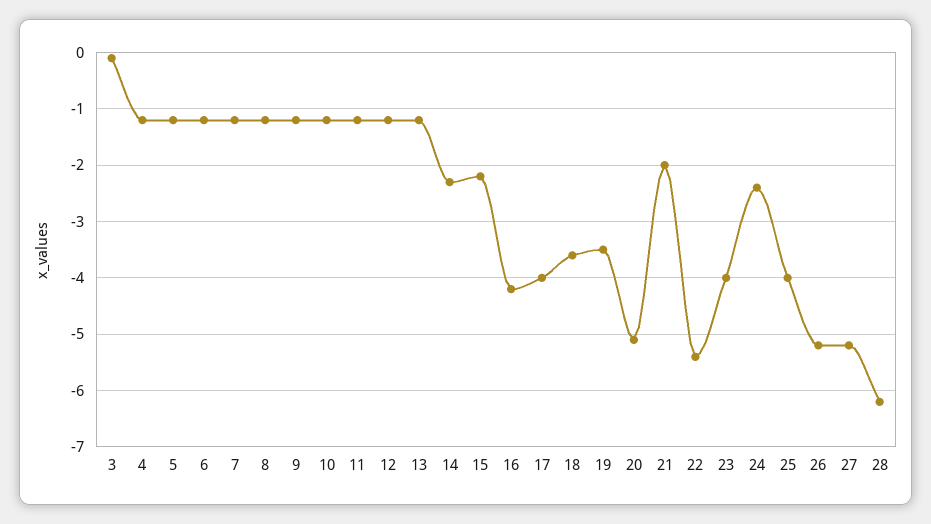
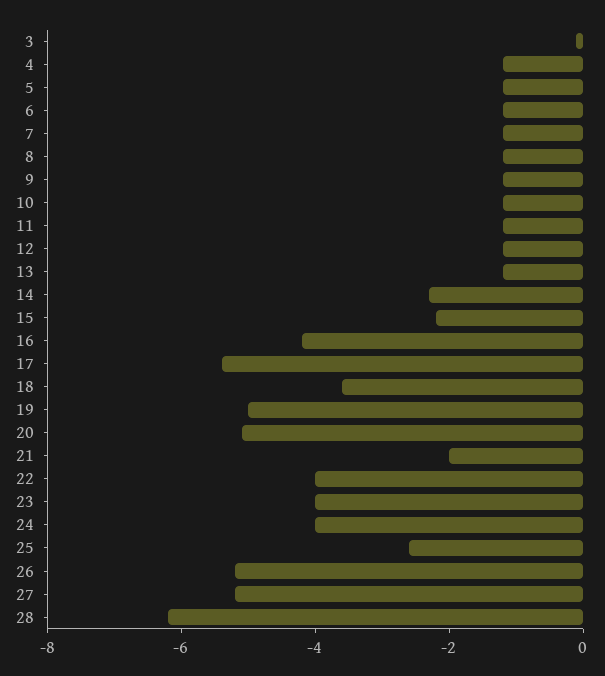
17: -4 -> -5.5
19: -3.5 -> -5
22: -5.5 -> -4
24: -2.5 -> -4
25: -4 -> -2.5

